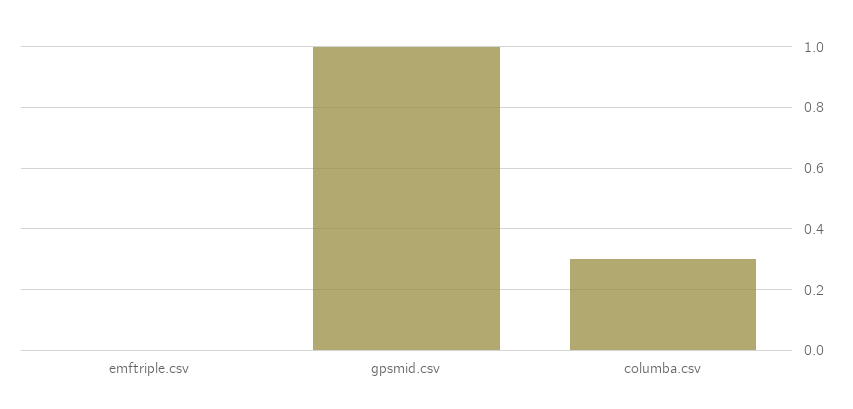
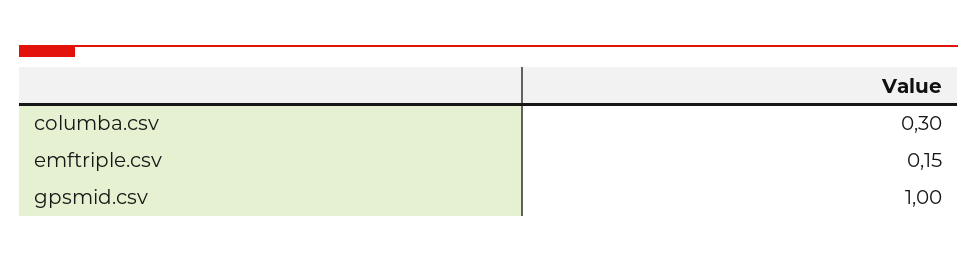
emftriple.csv: 0 -> 0.15

